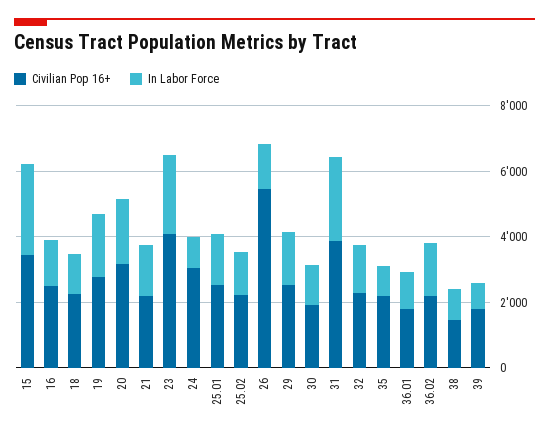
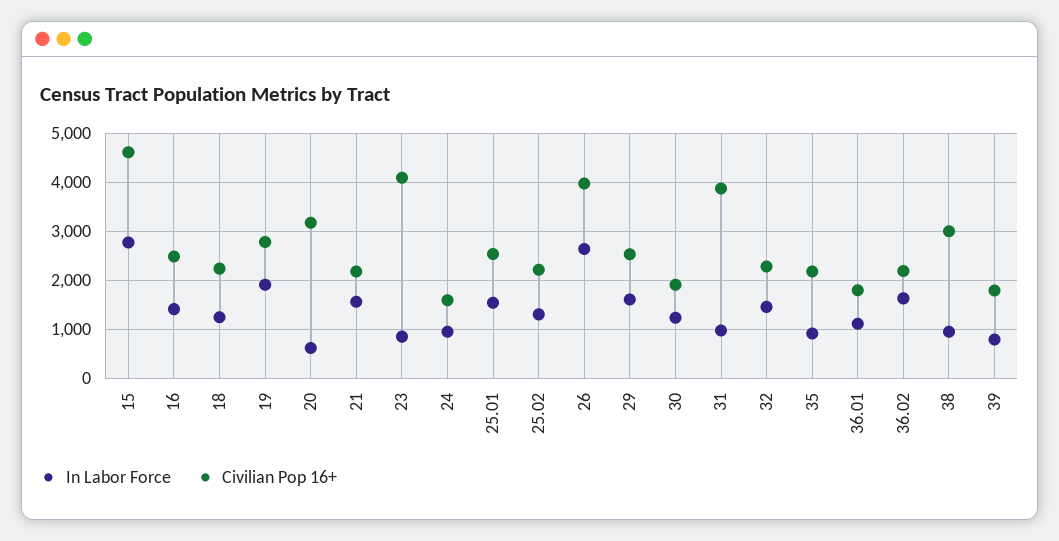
Civilian Pop 16+, 15: 3500 -> 4600
In Labor Force, 20: 2000 -> 600
In Labor Force, 23: 2500 -> 800
Civilian Pop 16+, 24: 3000 -> 1600
Civilian Pop 16+, 26: 5500 -> 4000
In Labor Force, 26: 1500 -> 2600
In Labor Force, 31: 2500 -> 1000
Civilian Pop 16+, 38: 1500 -> 3000

